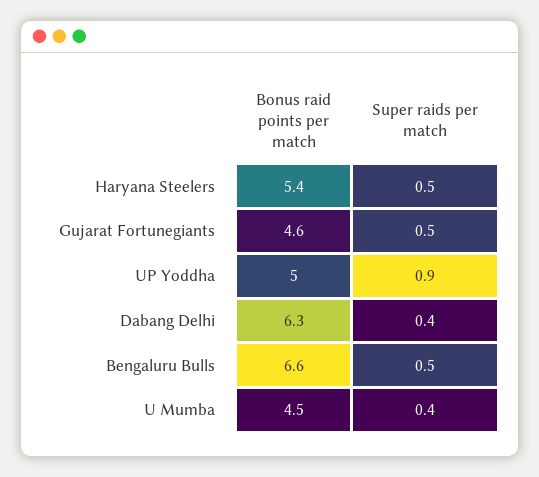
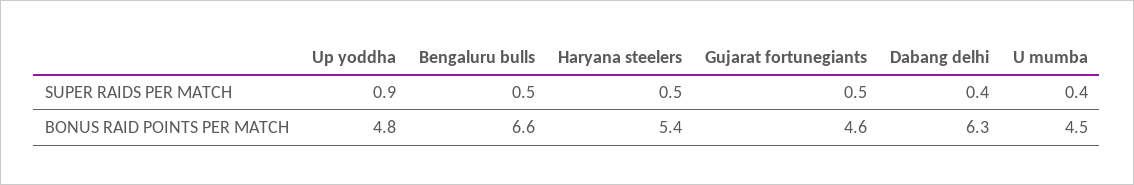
Bonus raid points per match, UP Yoddha: 5 -> 4.8

